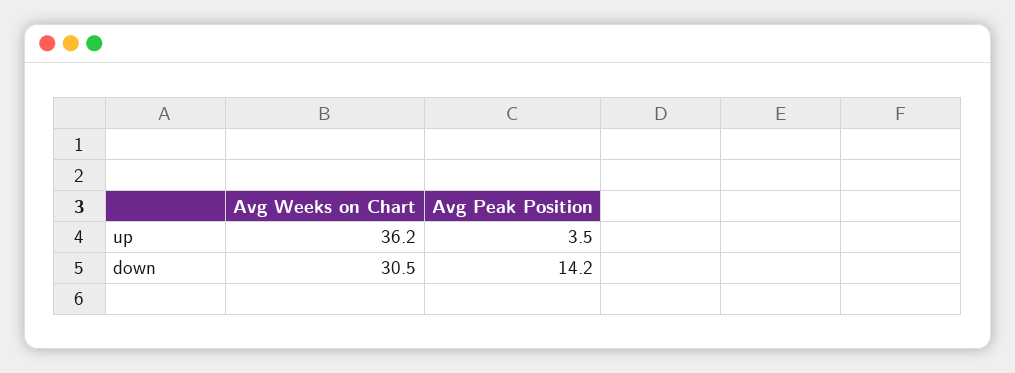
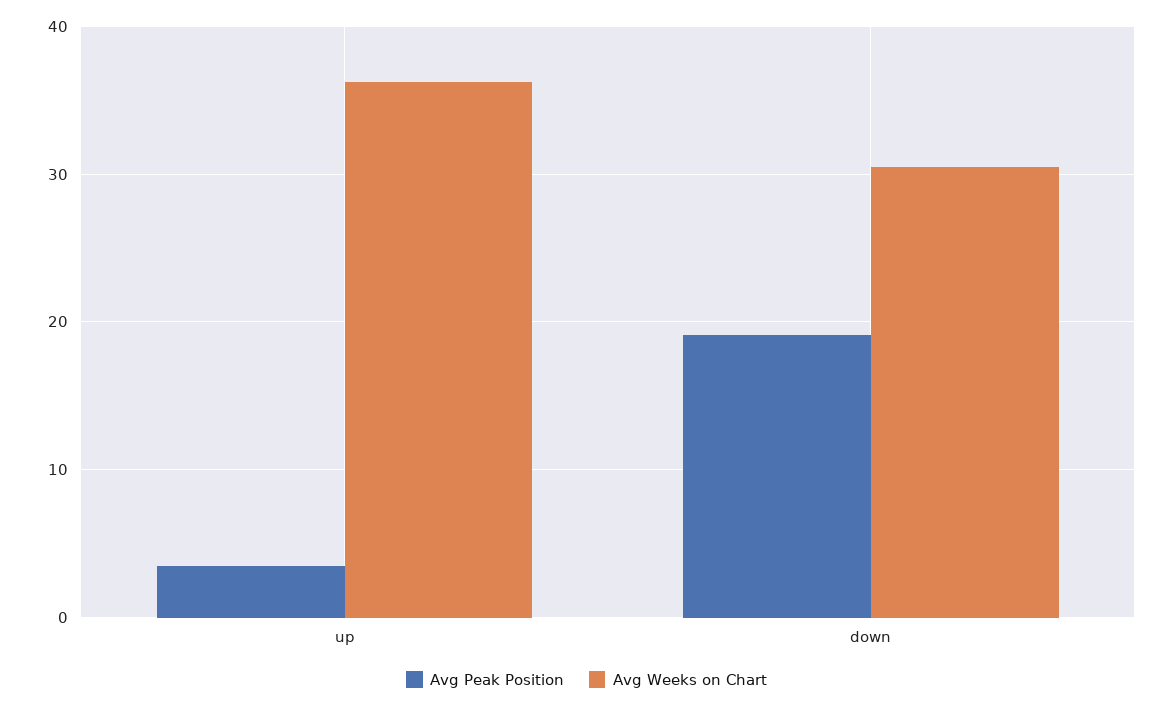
Avg Peak Position, down: 14.2 -> 19

